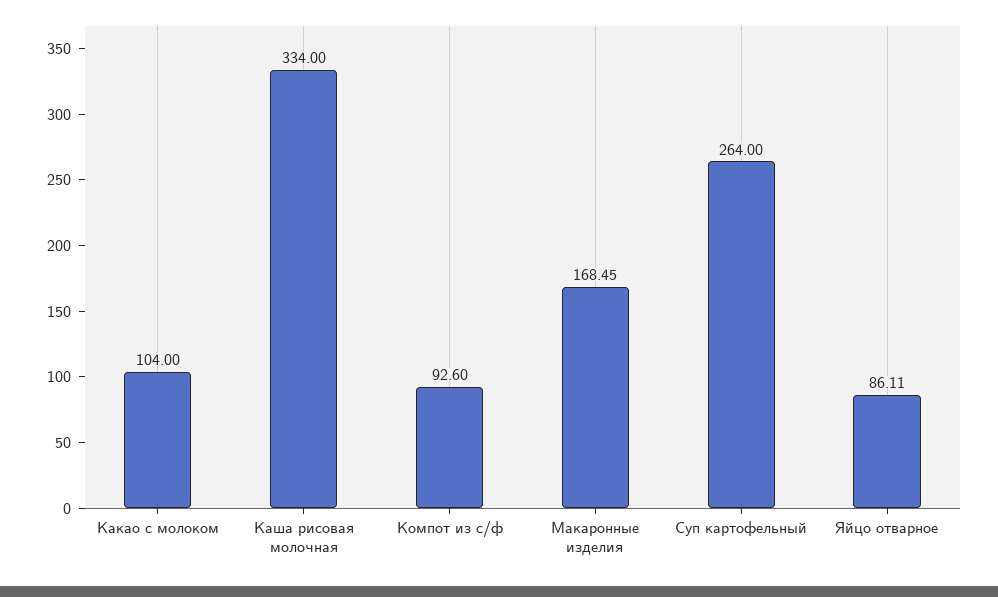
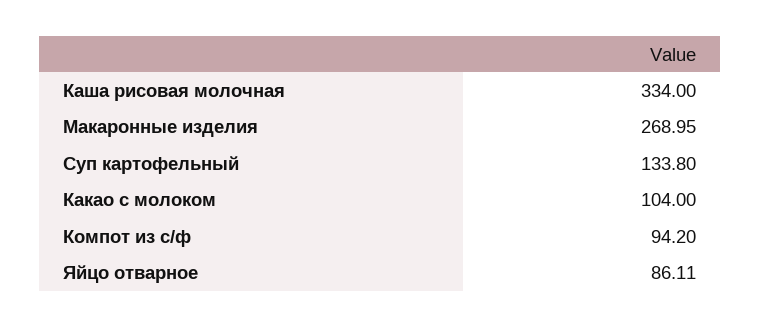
Компот из с/ф: 92.6 -> 94.2
Макаронные изделия: 168.45 -> 268.95
Суп картофельный: 264 -> 133.8

